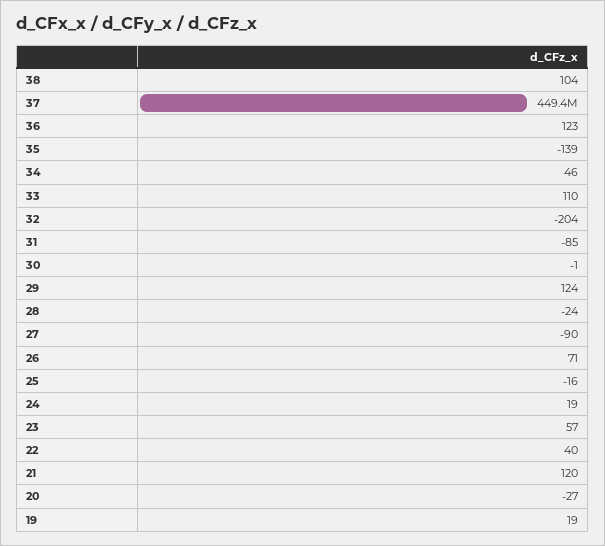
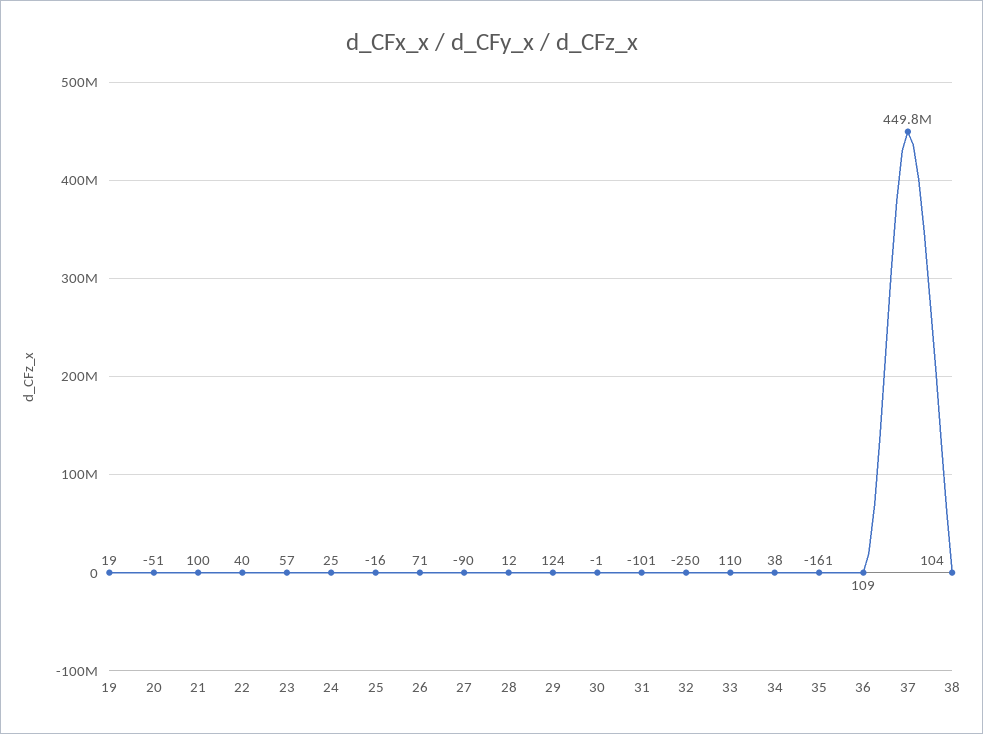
37: 449400000 -> 449800000
36: 123 -> 109
35: -139 -> -161
34: 46 -> 38
32: -204 -> -250
31: -85 -> -101
28: -24 -> 12
24: 19 -> 25
21: 120 -> 100
20: -27 -> -51

